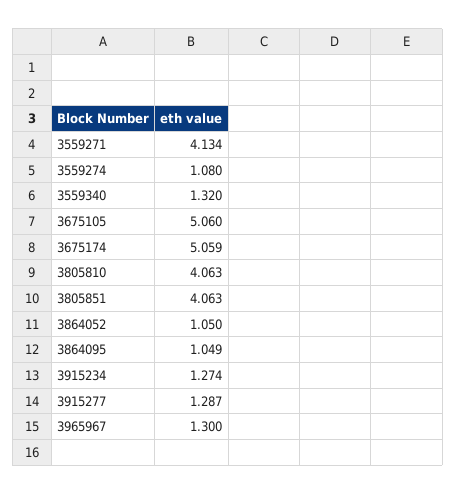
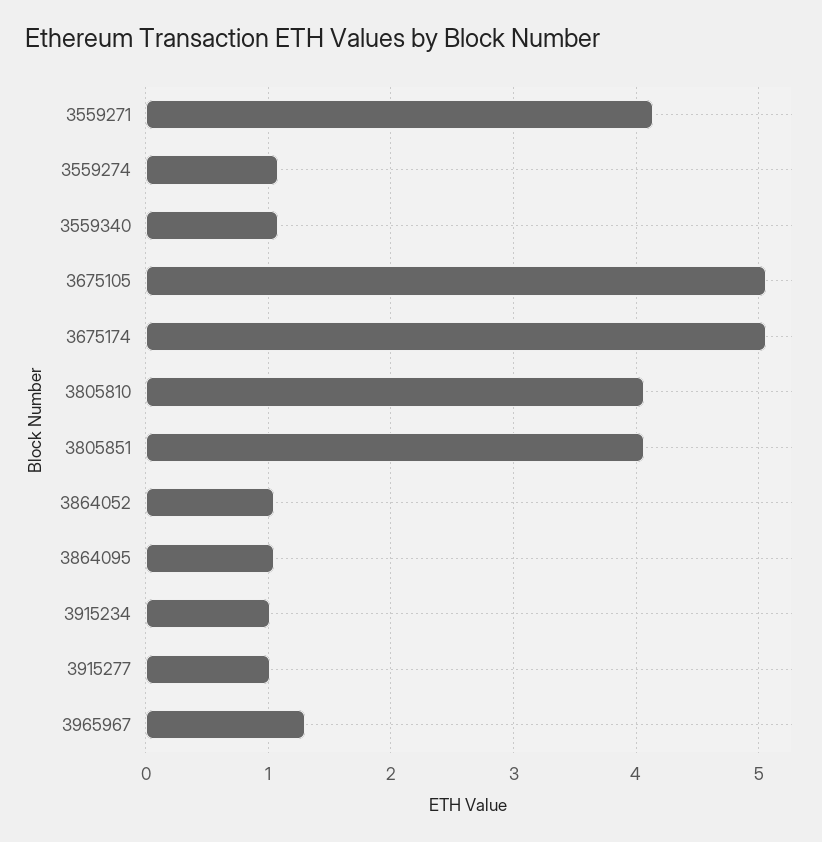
3559340: 1.32 -> 1.1
3915234: 1.274 -> 1
3915277: 1.287 -> 1

